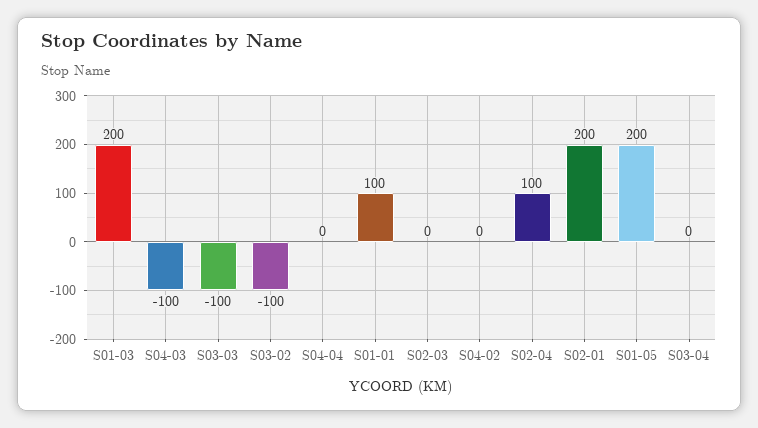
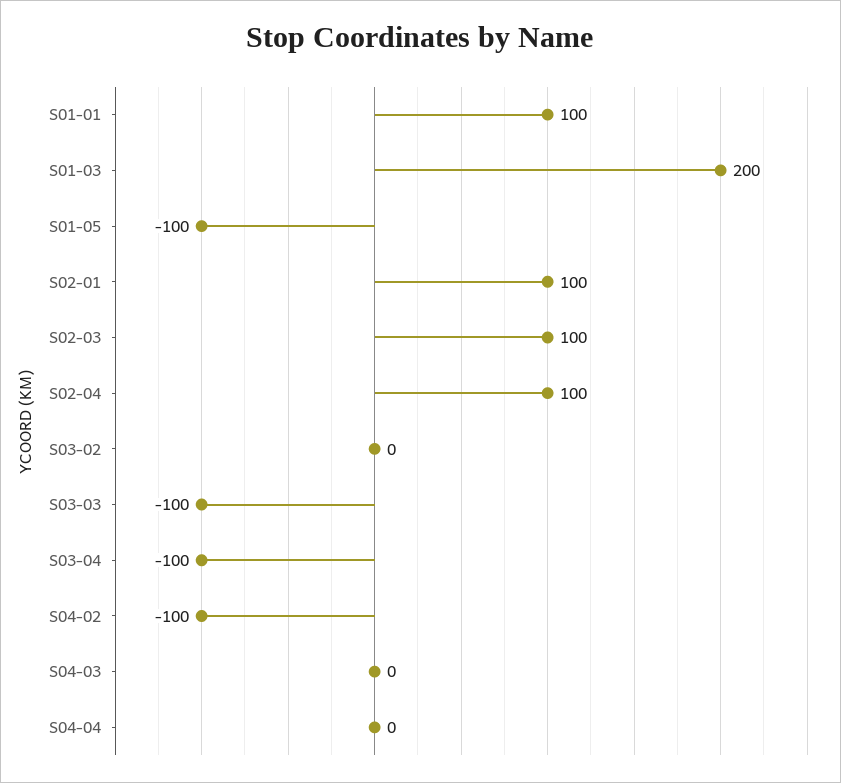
S04-03: -100 -> 0
S03-02: -100 -> 0
S02-03: 0 -> 100
S04-02: 0 -> -100
S02-01: 200 -> 100
S01-05: 200 -> -100
S03-04: 0 -> -100

